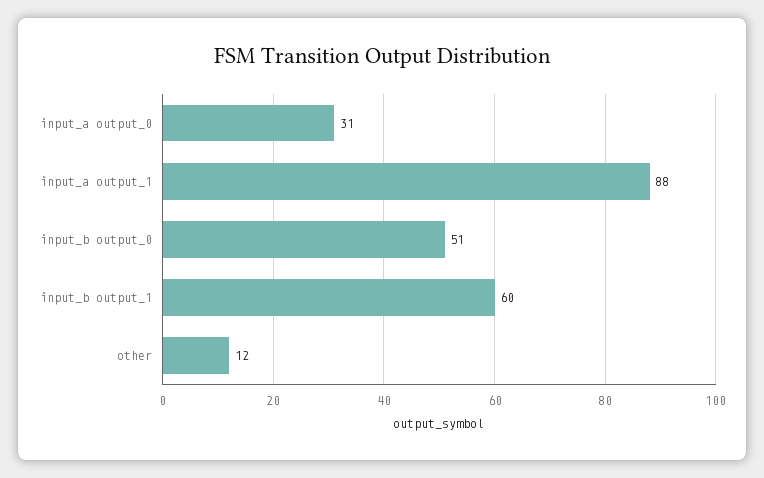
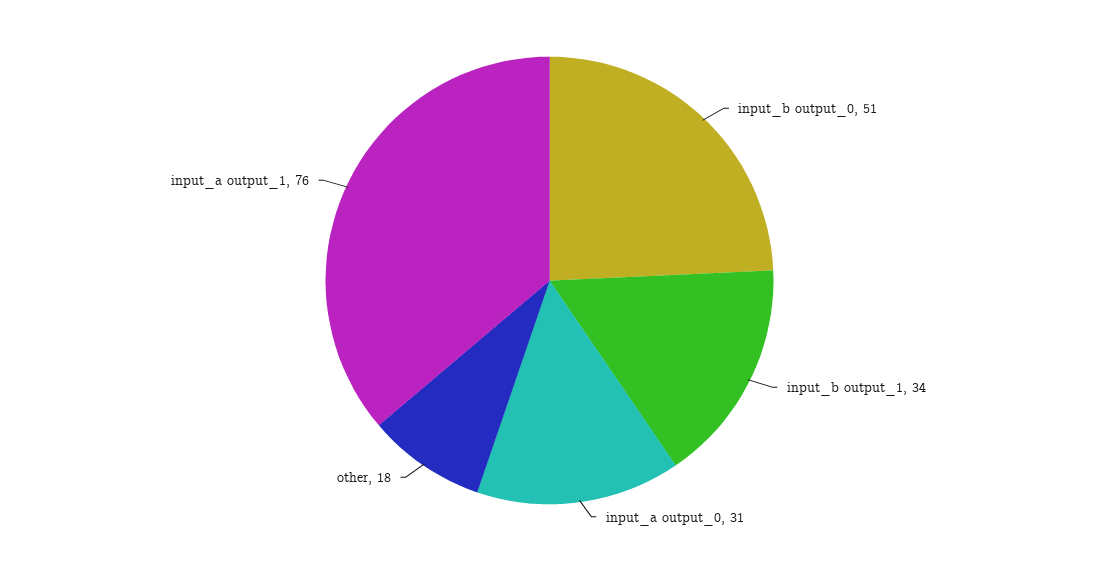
input_a output_1: 88 -> 76
input_b output_1: 60 -> 34
other: 12 -> 18

